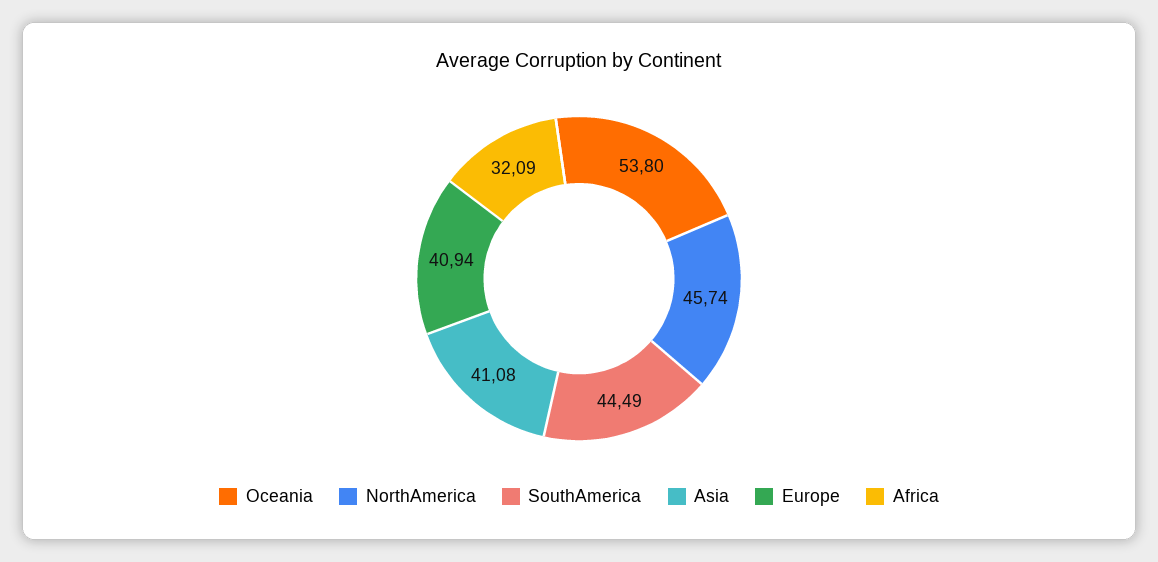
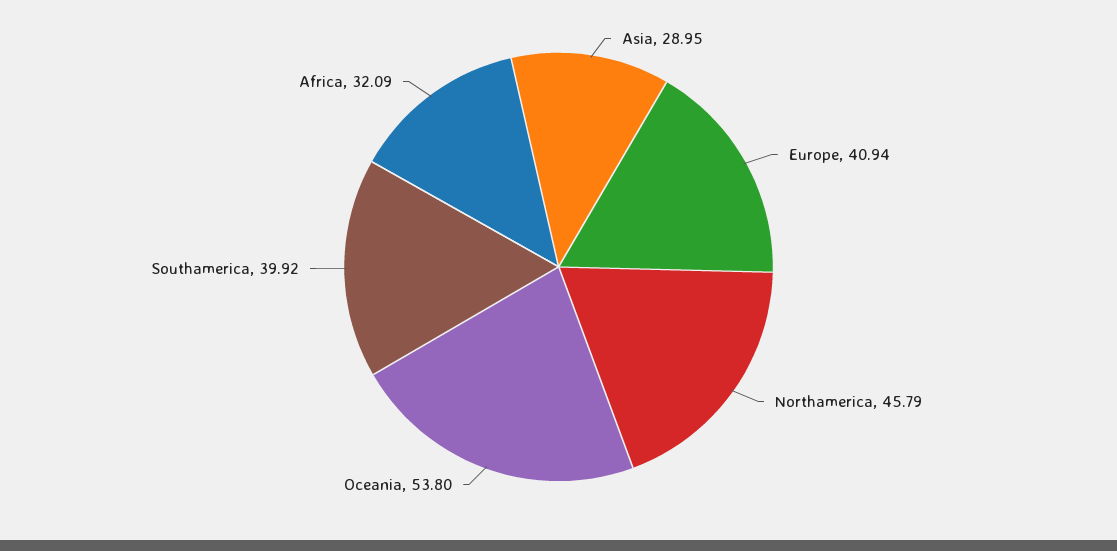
NorthAmerica: 45.74 -> 45.79
SouthAmerica: 44.49 -> 39.92
Asia: 41.08 -> 28.95

